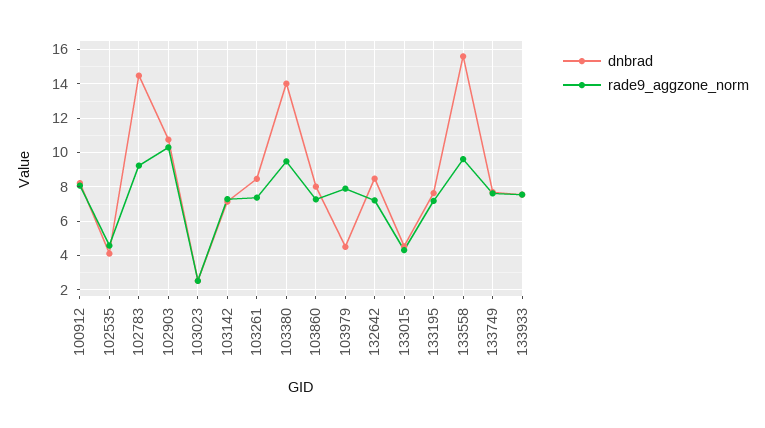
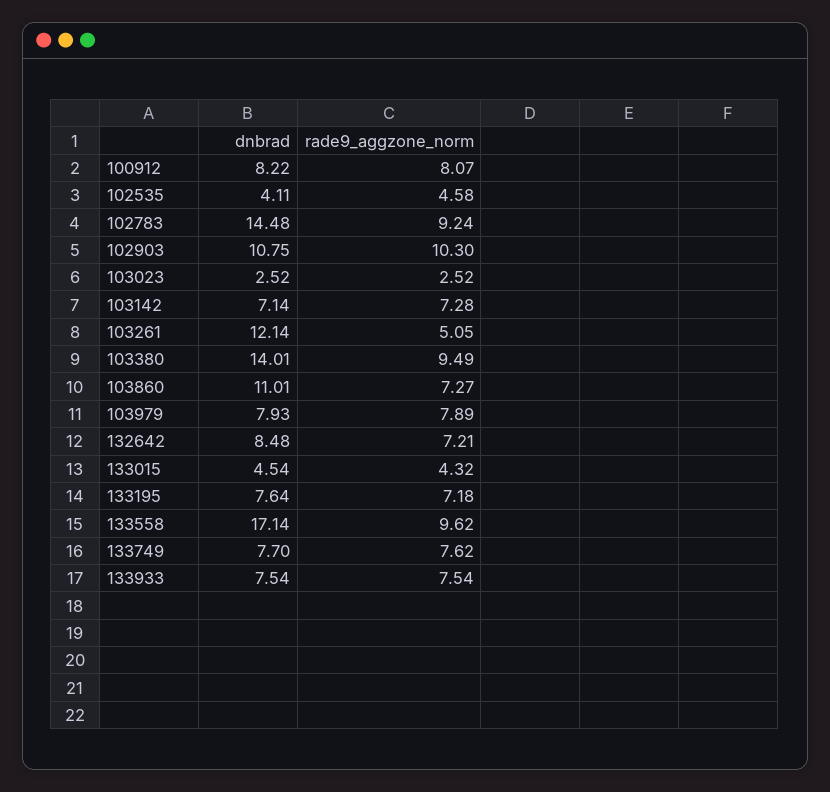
dnbrad, 103261: 8.5 -> 12.14
rade9_aggzone_norm, 103261: 7.5 -> 5.05
dnbrad, 103860: 8 -> 11.01
dnbrad, 103979: 4.5 -> 7.93
dnbrad, 133558: 15.5 -> 17.14

